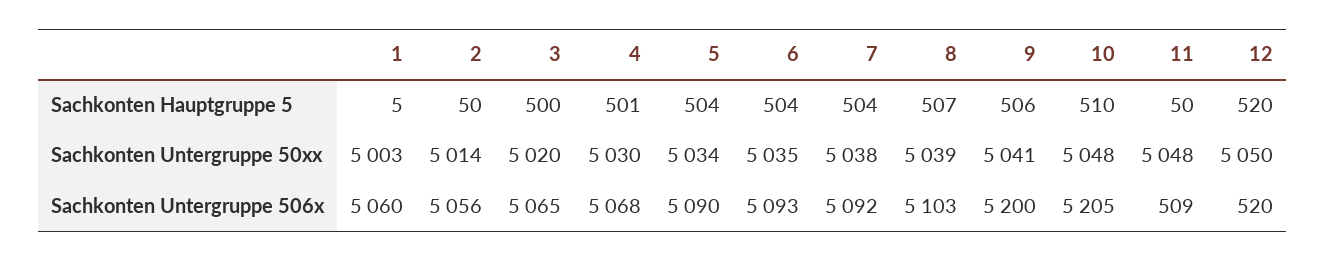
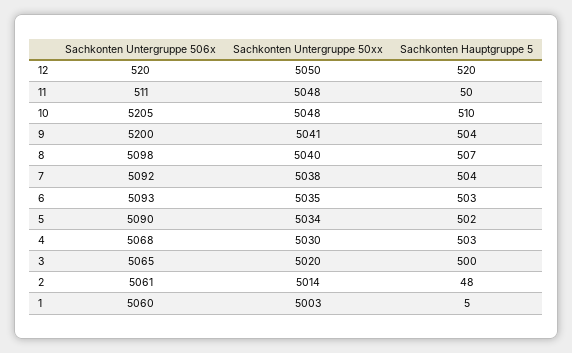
2, Sachkonten Hauptgruppe 5: 50 -> 48
4, Sachkonten Hauptgruppe 5: 501 -> 503
5, Sachkonten Hauptgruppe 5: 504 -> 502
6, Sachkonten Hauptgruppe 5: 504 -> 503
9, Sachkonten Hauptgruppe 5: 506 -> 504
8, Sachkonten Untergruppe 50xx: 5039 -> 5040
2, Sachkonten Untergruppe 506x: 5056 -> 5061
8, Sachkonten Untergruppe 506x: 5103 -> 5098
11, Sachkonten Untergruppe 506x: 509 -> 511

